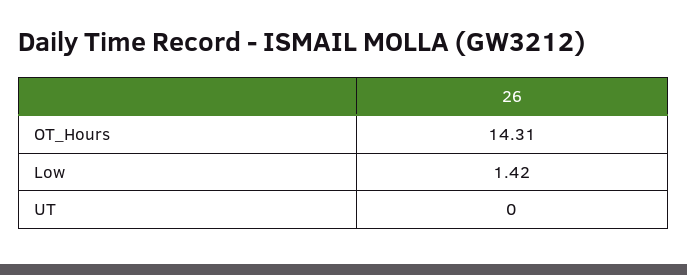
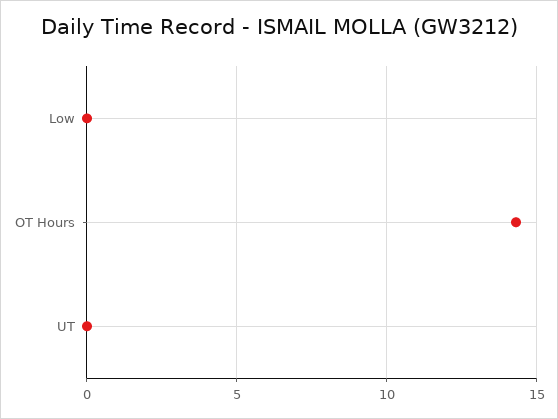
Low: 1.42 -> 0

